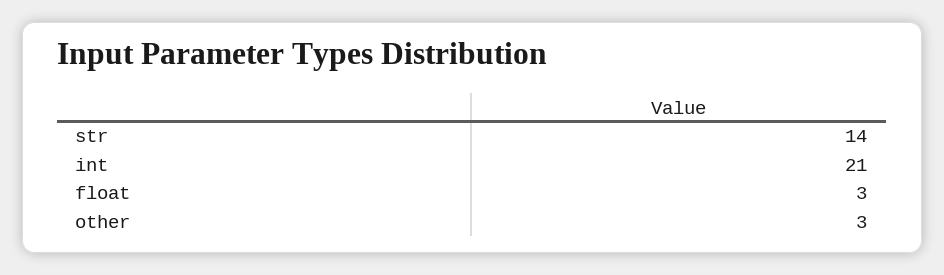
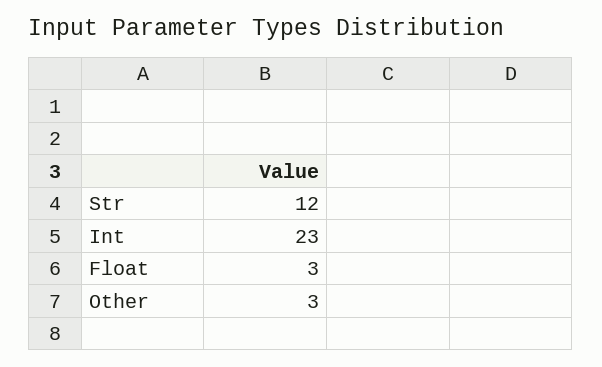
str: 14 -> 12
int: 21 -> 23

